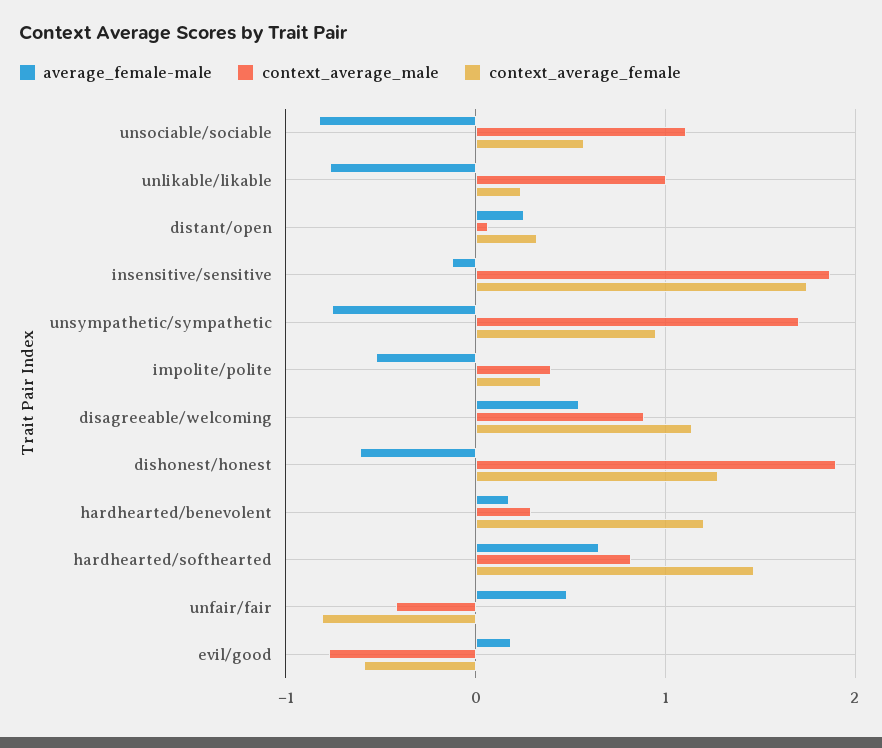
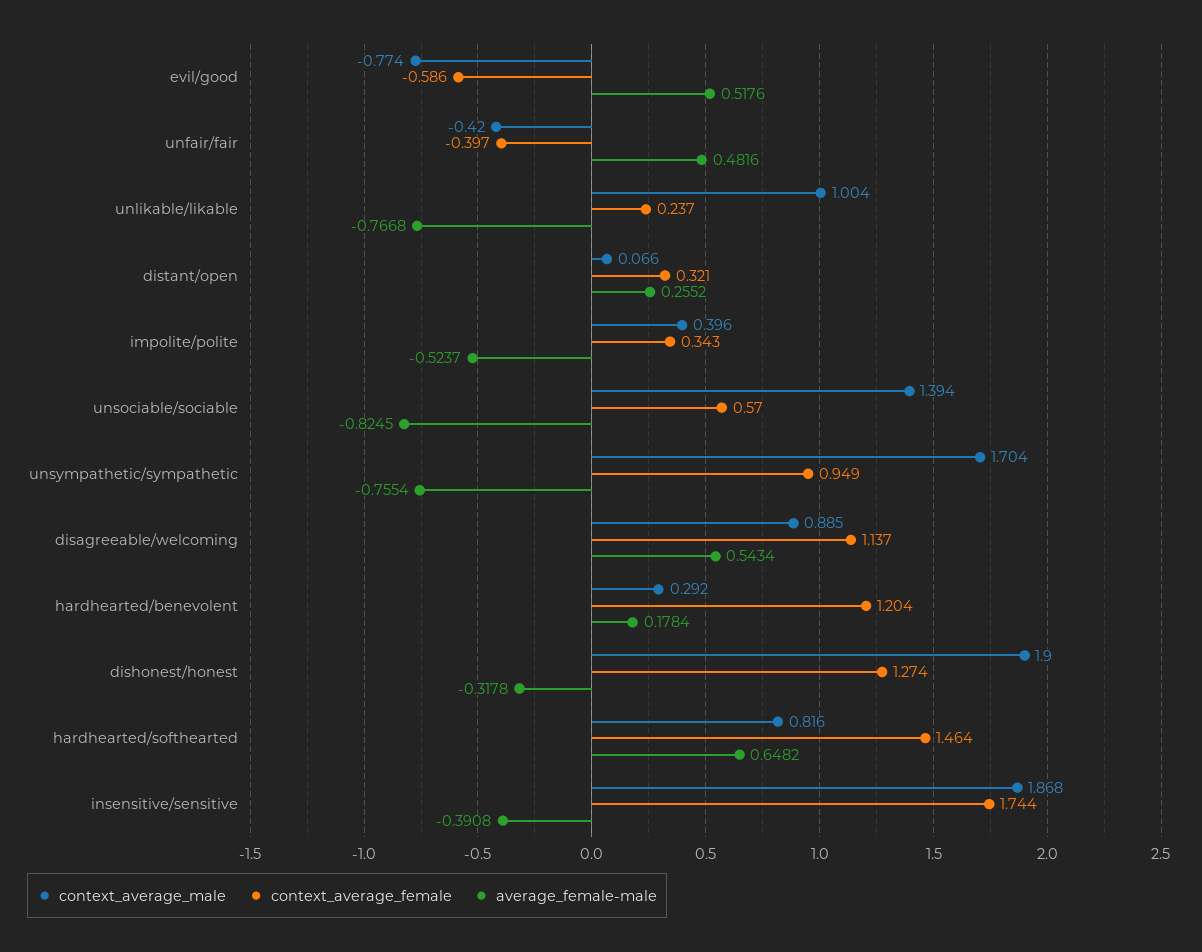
context_average_male, unsociable/sociable: 1.1 -> 1.394
average_female-male, insensitive/sensitive: -0.1 -> -0.3908
average_female-male, dishonest/honest: -0.6 -> -0.3178
context_average_female, unfair/fair: -0.8 -> -0.397
average_female-male, evil/good: 0.2 -> 0.5176

